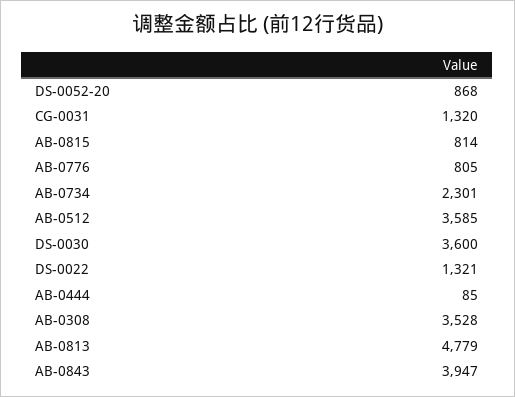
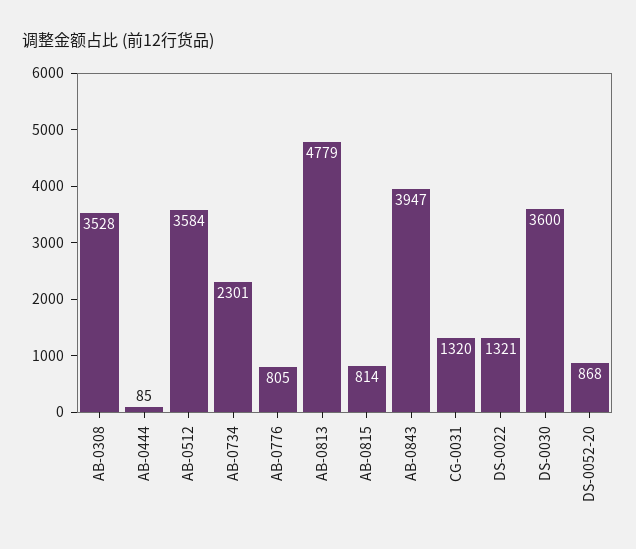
AB-0512: 3585 -> 3584

